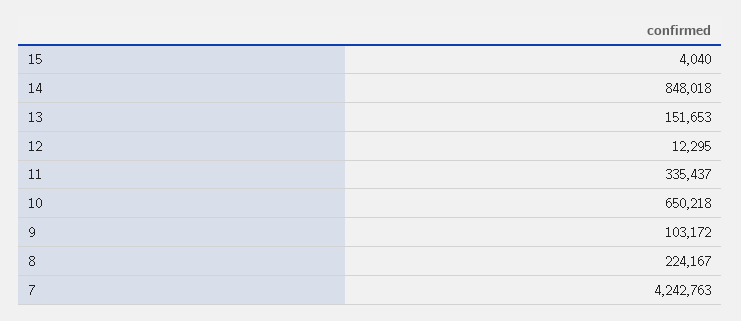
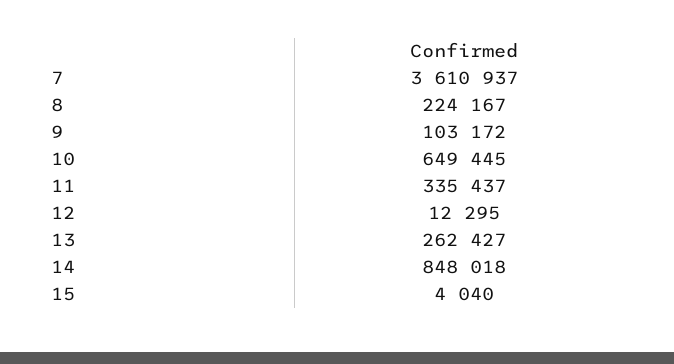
13: 151653 -> 262427
10: 650218 -> 649445
7: 4242763 -> 3610937

